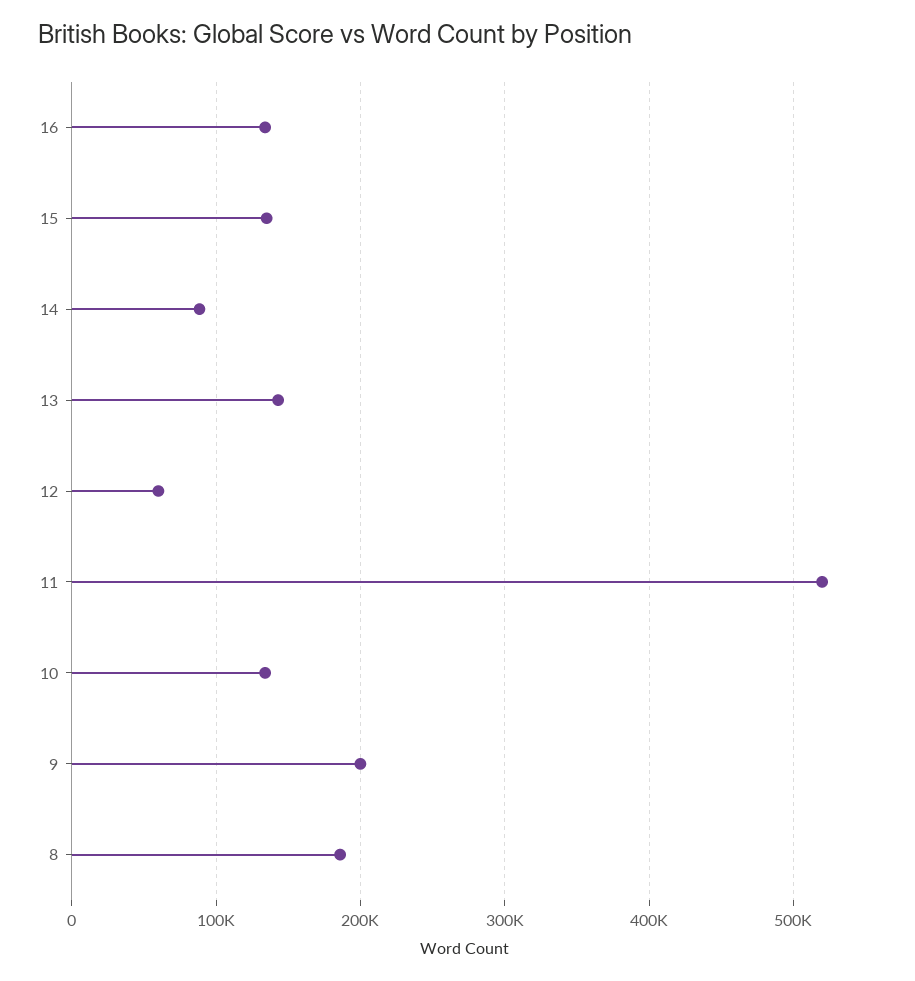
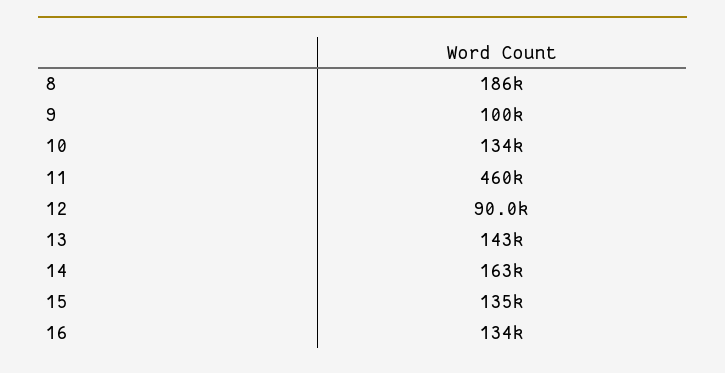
14: 90000 -> 163000
12: 60000 -> 90000
11: 520000 -> 460000
9: 200000 -> 100000

